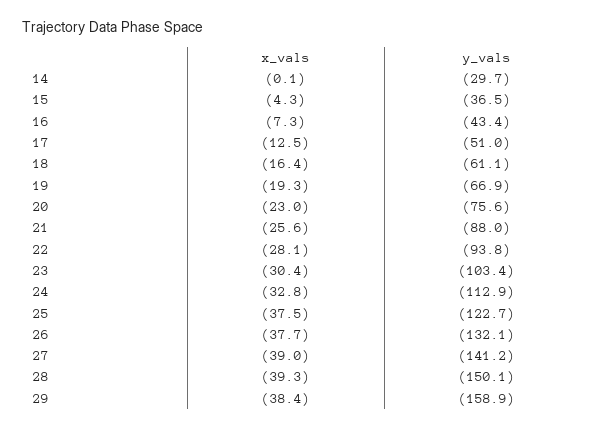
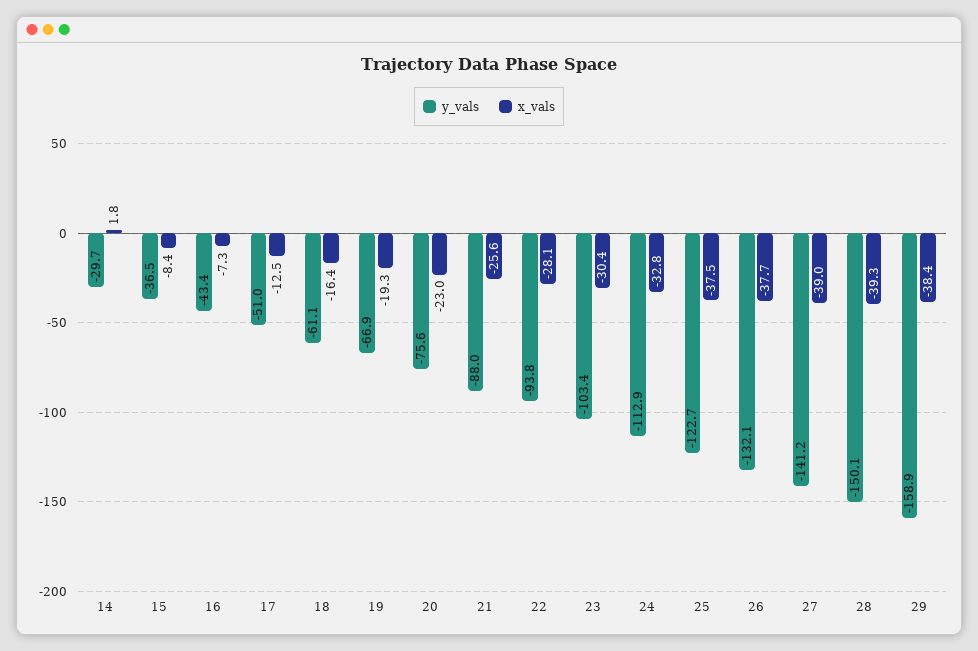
x_vals, 14: -0.1 -> 1.8
x_vals, 15: -4.3 -> -8.4

